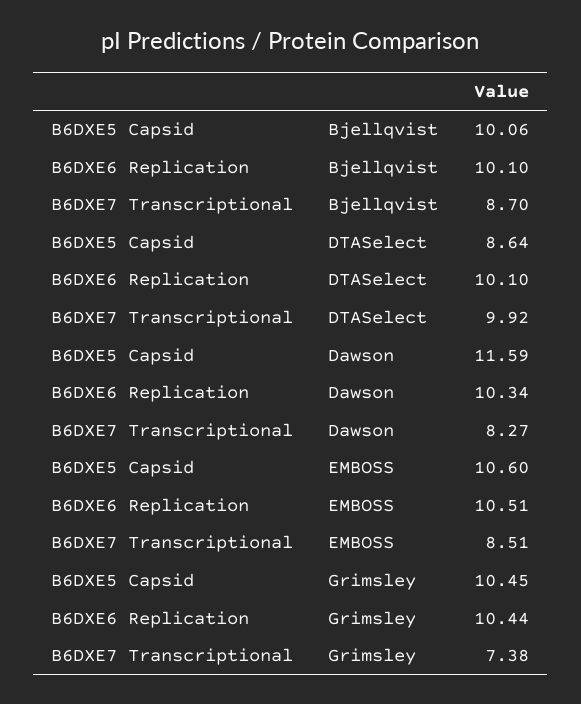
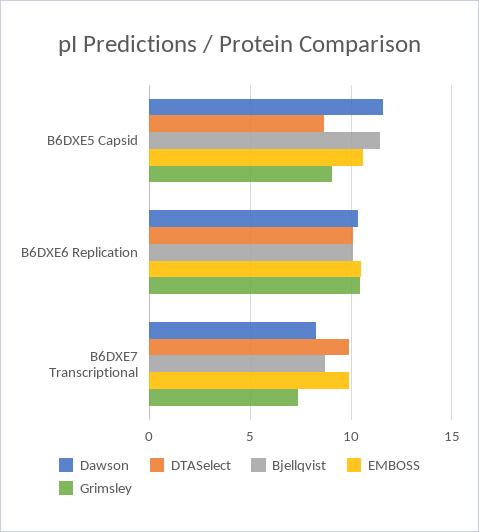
Bjellqvist, B6DXE5 Capsid: 10.06 -> 11.5
EMBOSS, B6DXE7 Transcriptional: 8.51 -> 10
Grimsley, B6DXE5 Capsid: 10.45 -> 9

